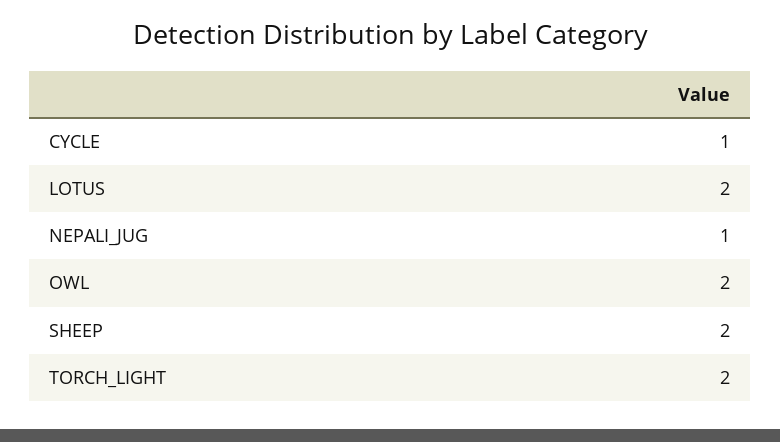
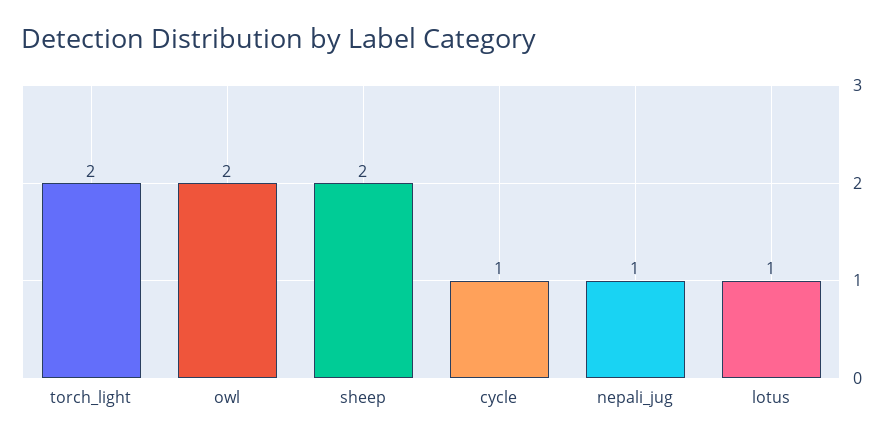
LOTUS: 2 -> 1

